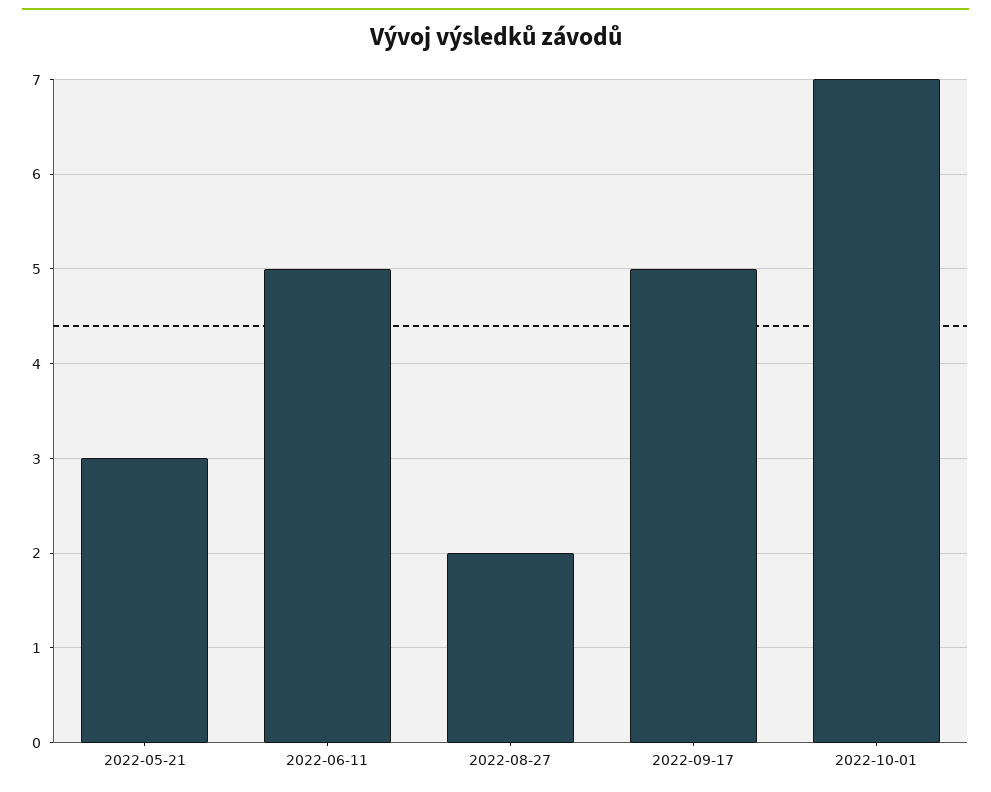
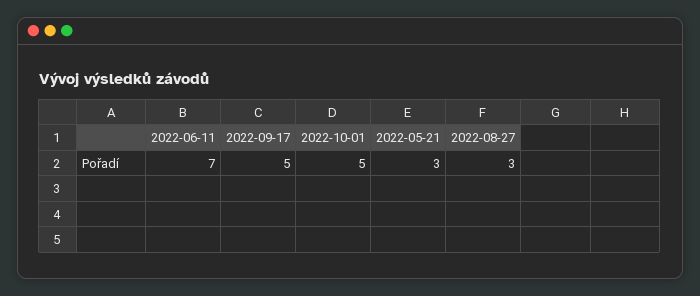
2022-06-11: 5 -> 7
2022-08-27: 2 -> 3
2022-10-01: 7 -> 5

